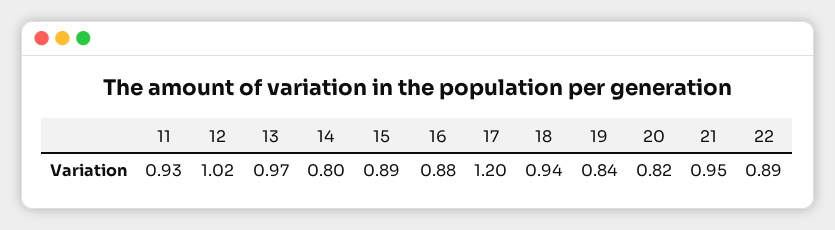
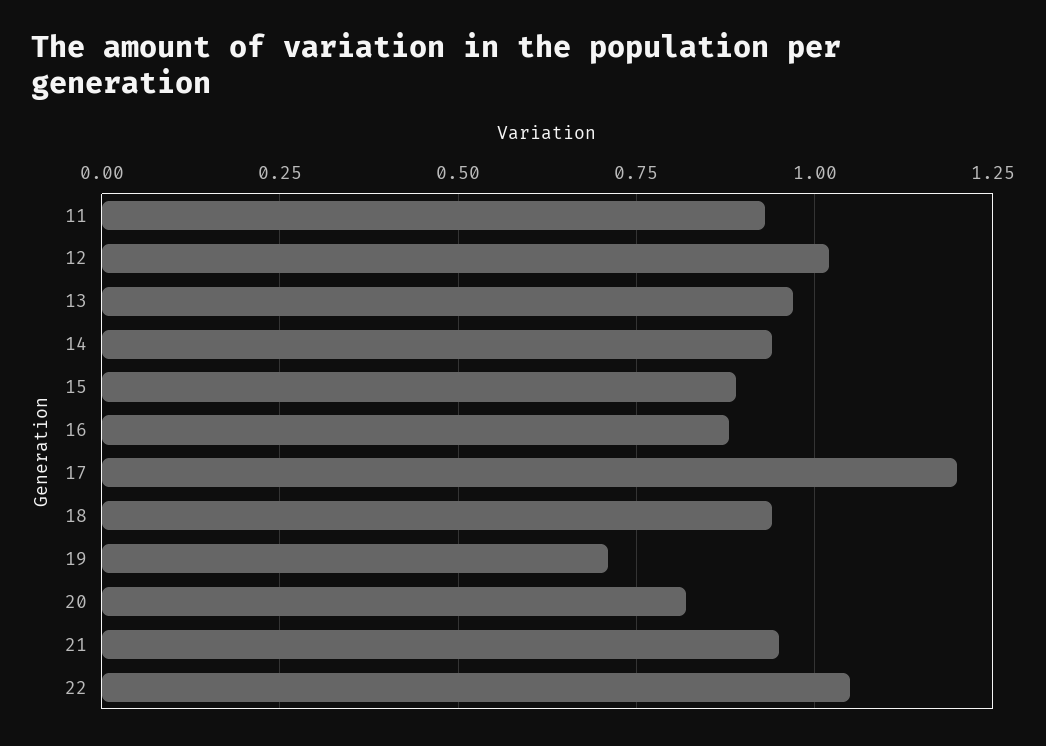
14: 0.8 -> 0.95
19: 0.84 -> 0.7
22: 0.89 -> 1.05

